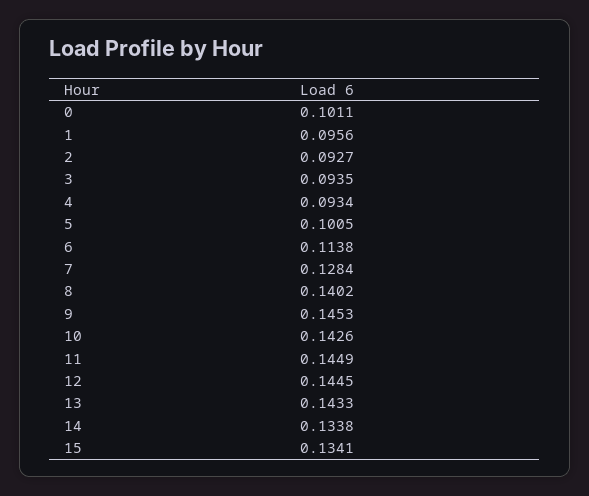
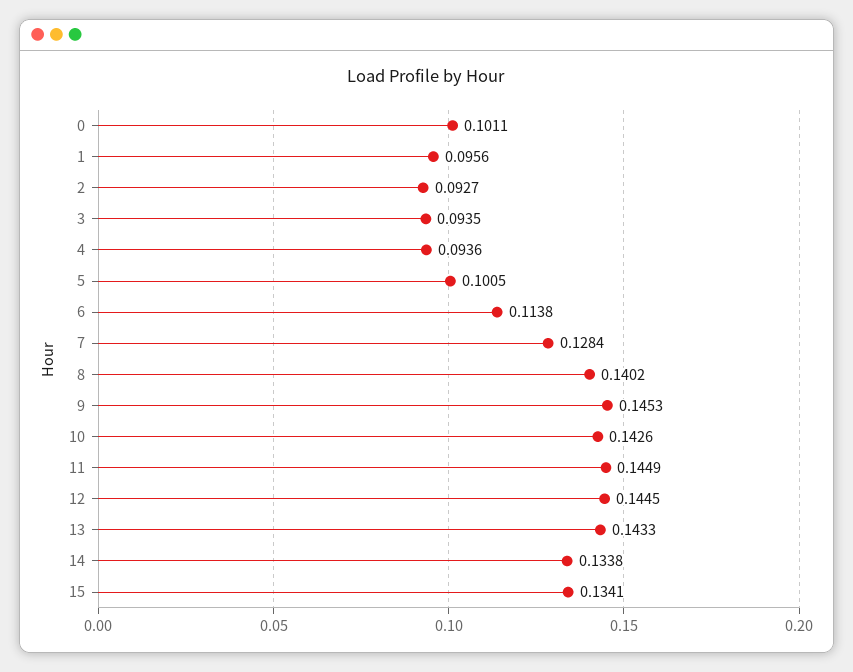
4: 0.0934 -> 0.0936

